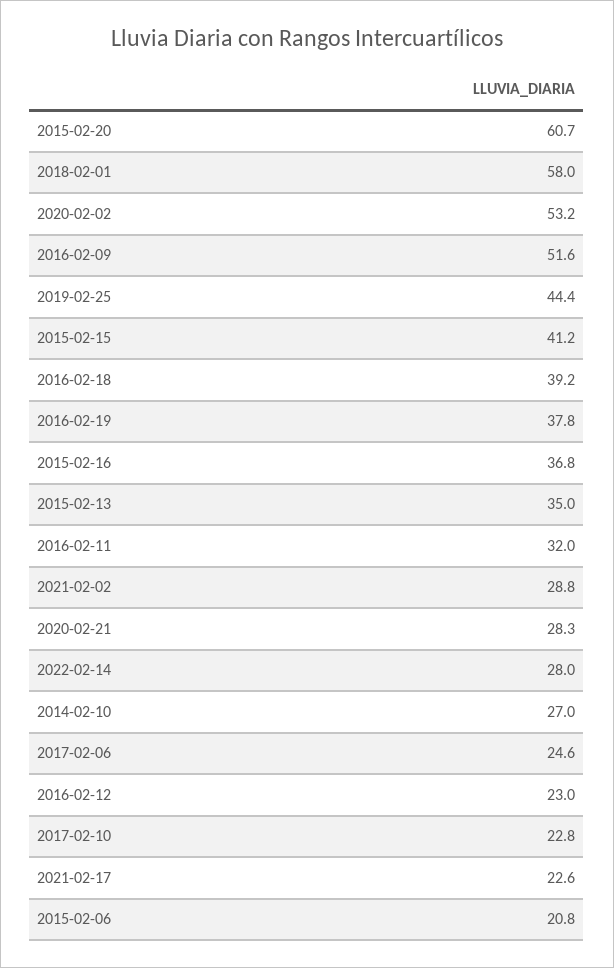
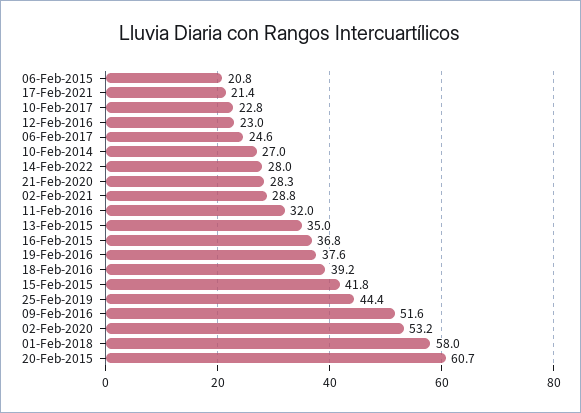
2015-02-15: 41.2 -> 41.8
2016-02-19: 37.8 -> 37.6
2021-02-17: 22.6 -> 21.4

